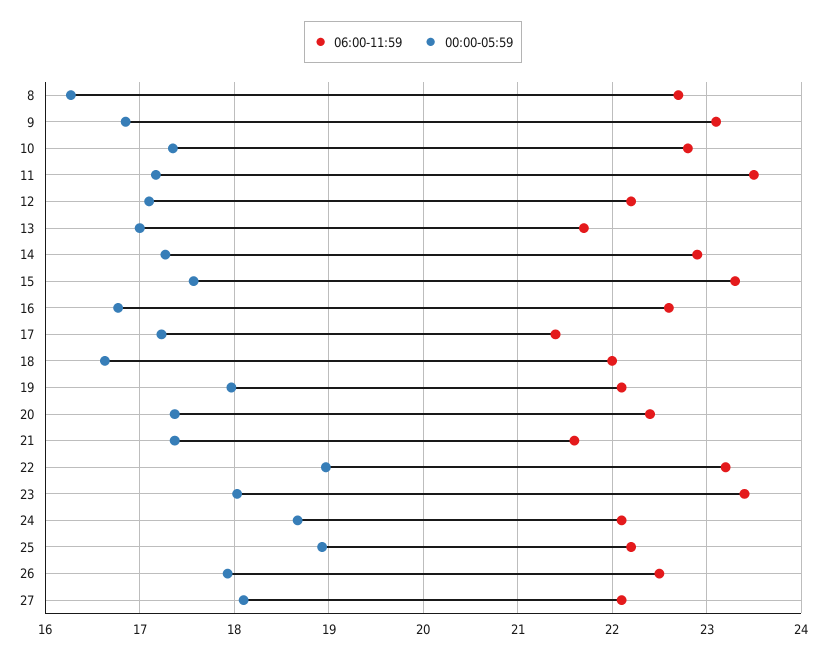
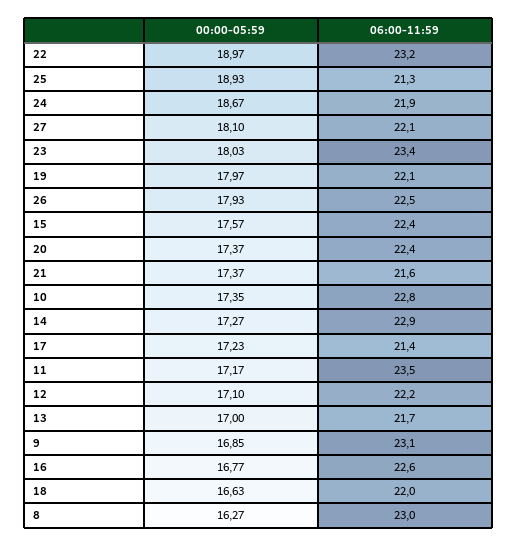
06:00-11:59, 8: 22.7 -> 23
06:00-11:59, 15: 23.3 -> 22.4
06:00-11:59, 24: 22.1 -> 21.9
06:00-11:59, 25: 22.2 -> 21.3

